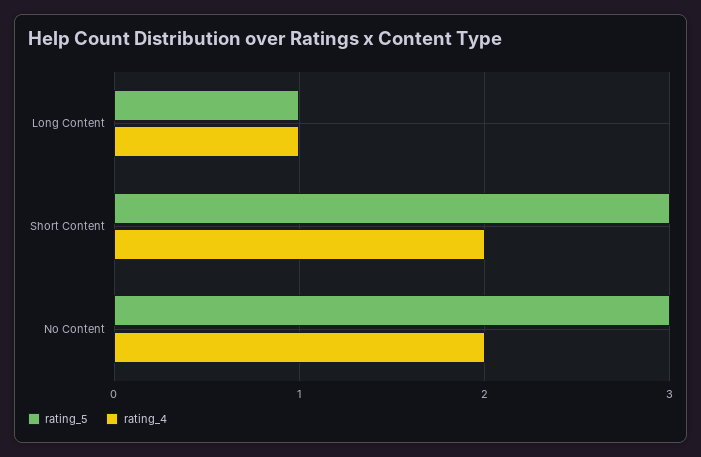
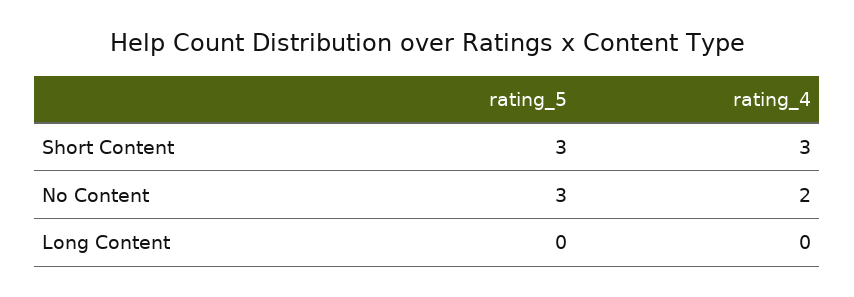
rating_5, Long Content: 1 -> 0
rating_4, Long Content: 1 -> 0
rating_4, Short Content: 2 -> 3

